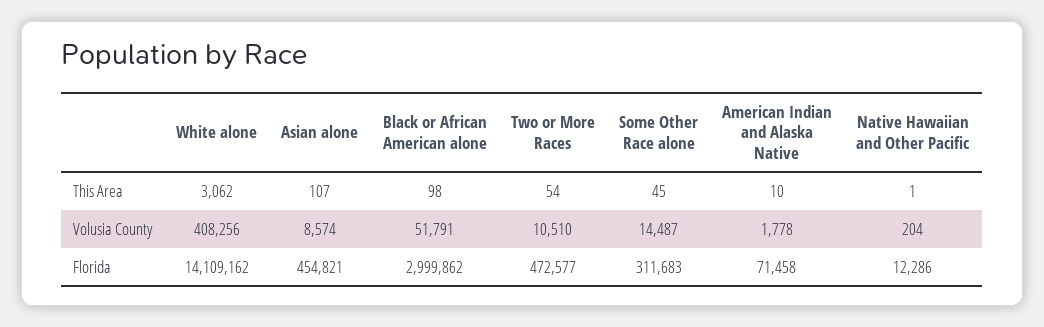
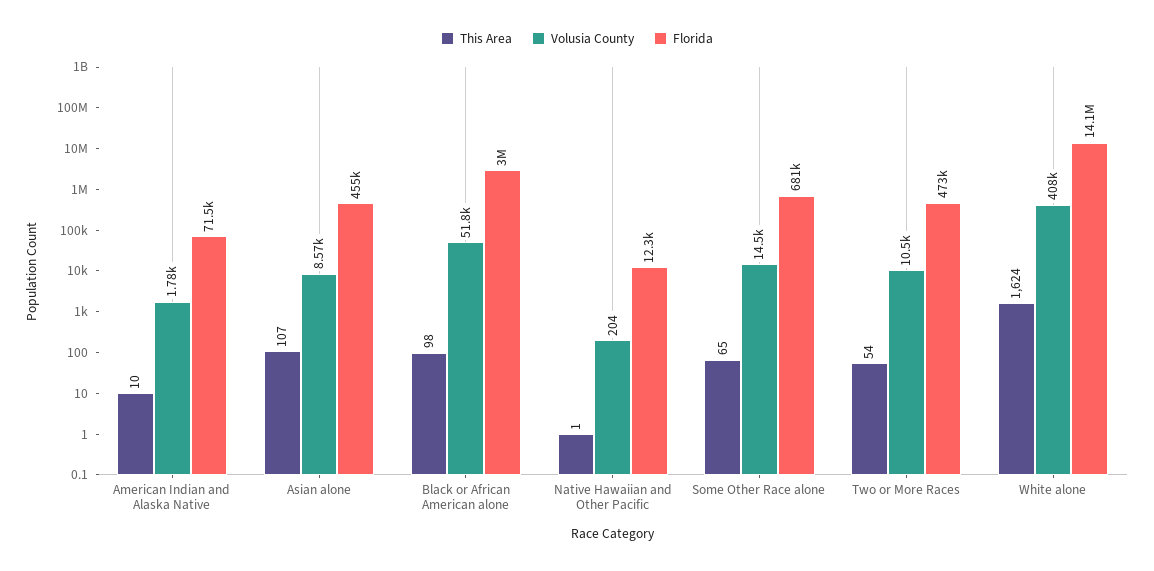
This Area, White alone: 3062 -> 1624
This Area, Some Other Race alone: 45 -> 65
Florida, Some Other Race alone: 311683 -> 681000

